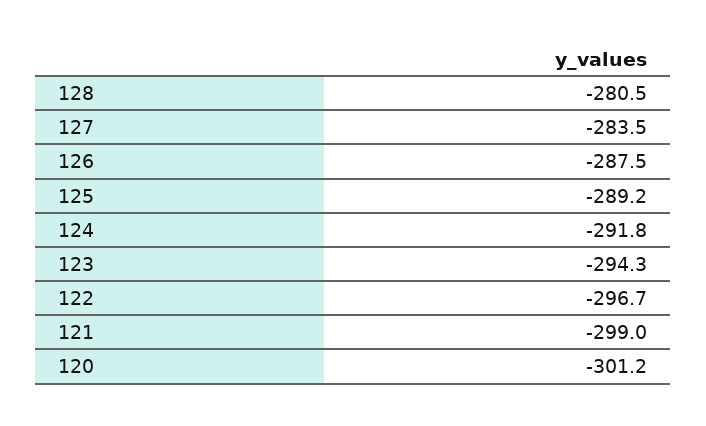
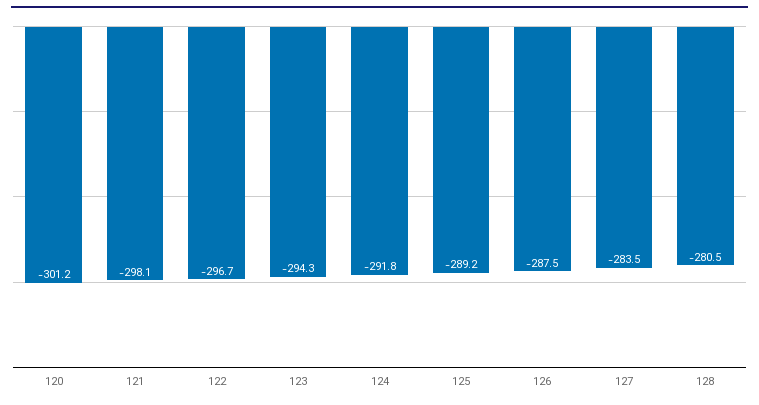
121: -299 -> -298.1

